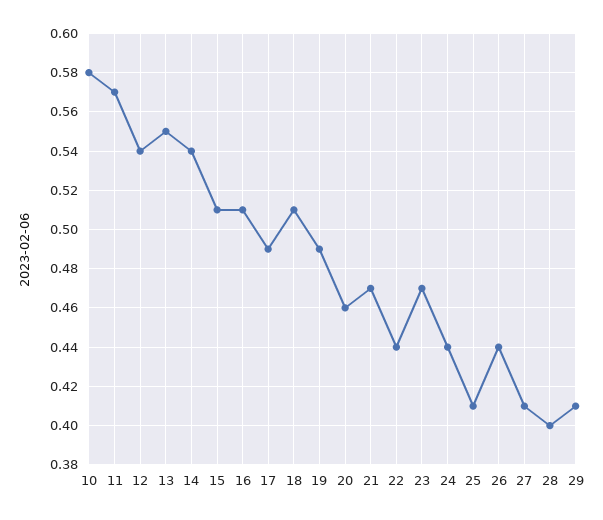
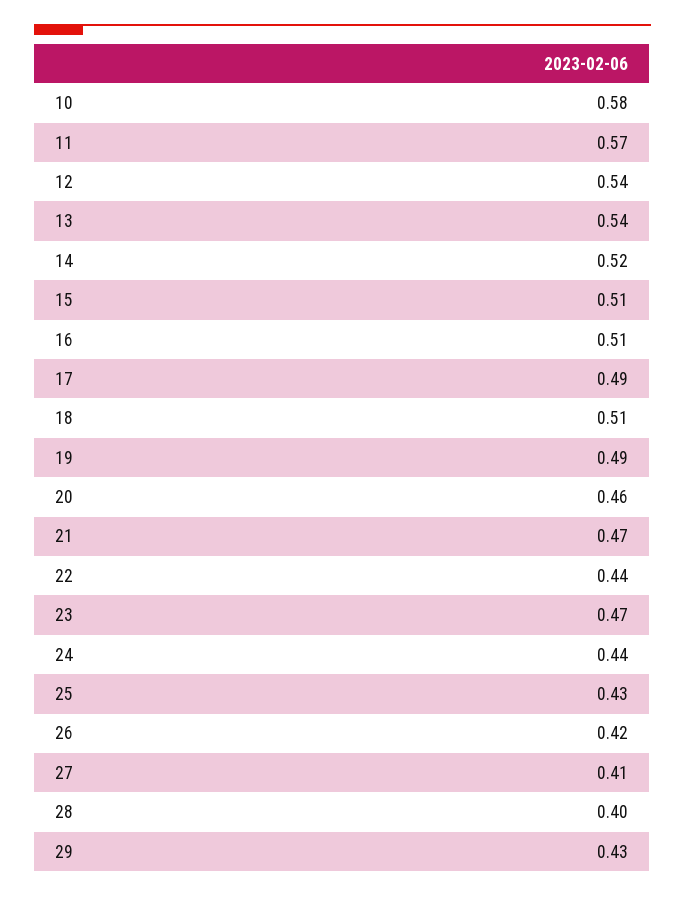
13: 0.55 -> 0.54
14: 0.54 -> 0.52
25: 0.41 -> 0.43
26: 0.44 -> 0.42
29: 0.41 -> 0.43

